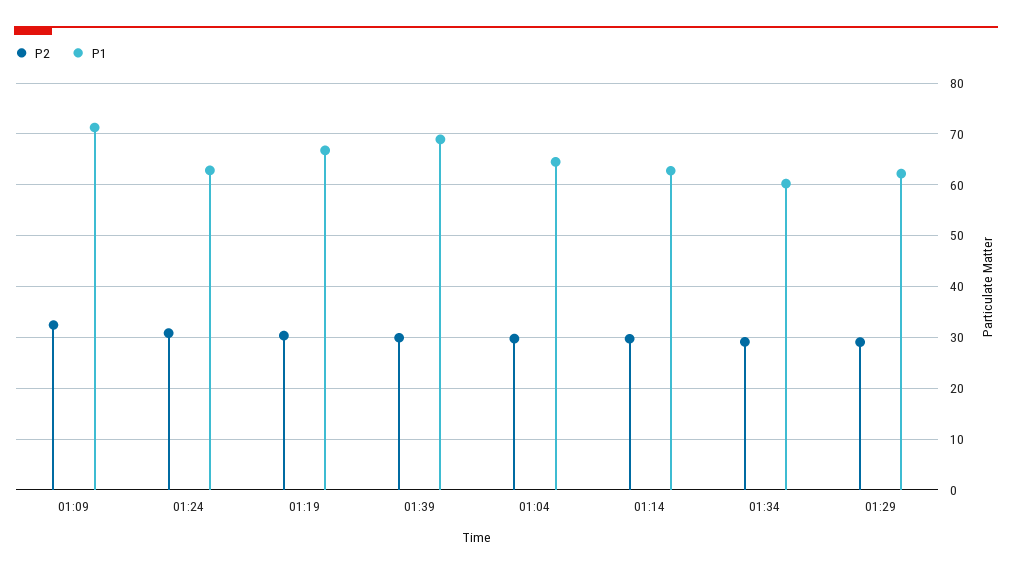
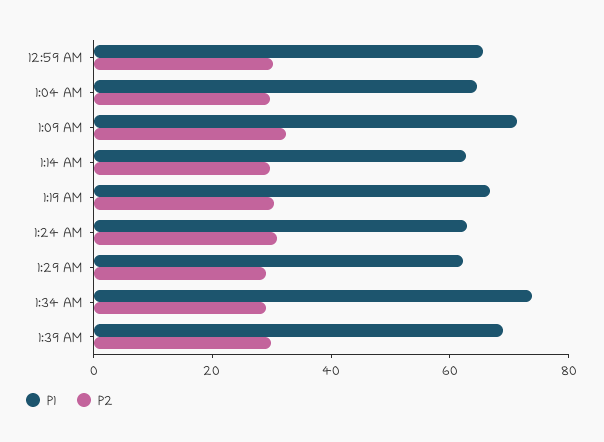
P1, 01:34: 60 -> 75
P1, 12:59 AM: none -> 65
P2, 12:59 AM: none -> 30

